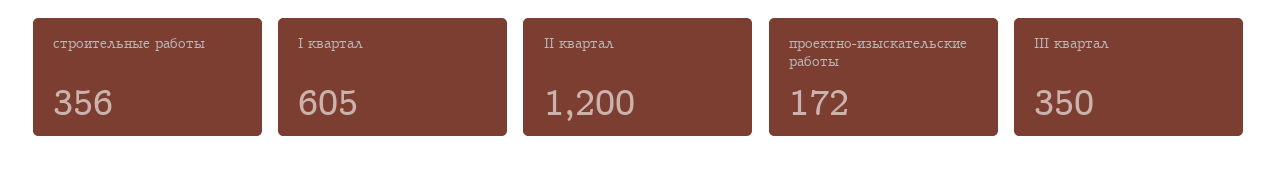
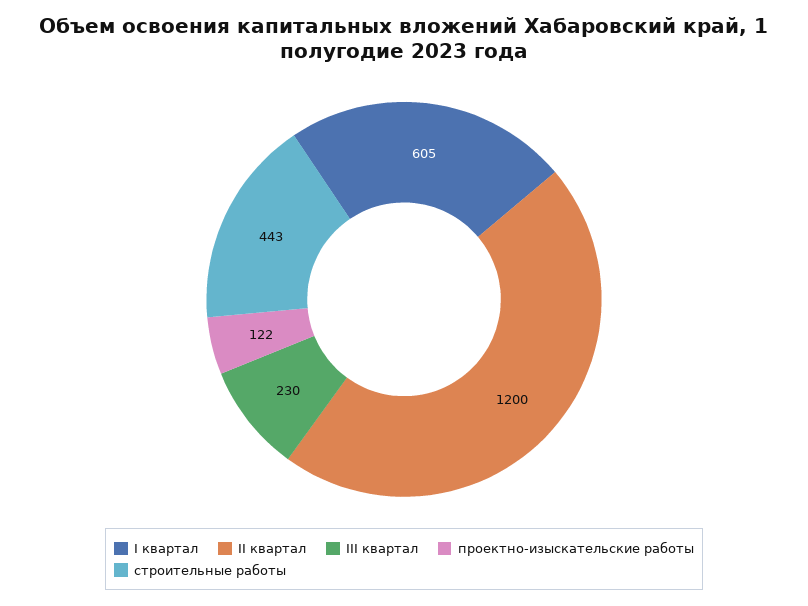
строительные работы: 356 -> 443
проектно-изыскательские работы: 172 -> 122
III квартал: 350 -> 230

